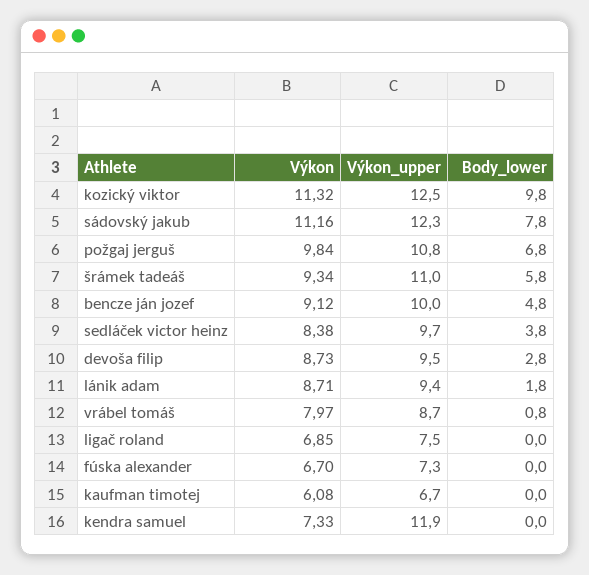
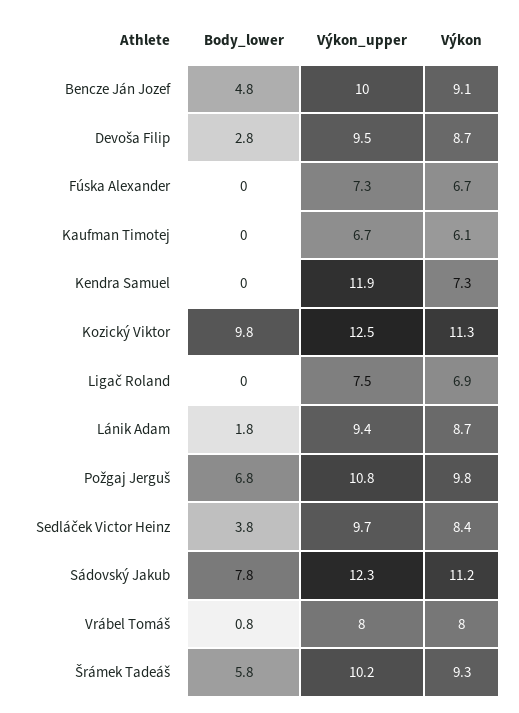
Výkon_upper, šrámek tadeáš: 11 -> 10.2
Výkon_upper, vrábel tomáš: 8.7 -> 8

